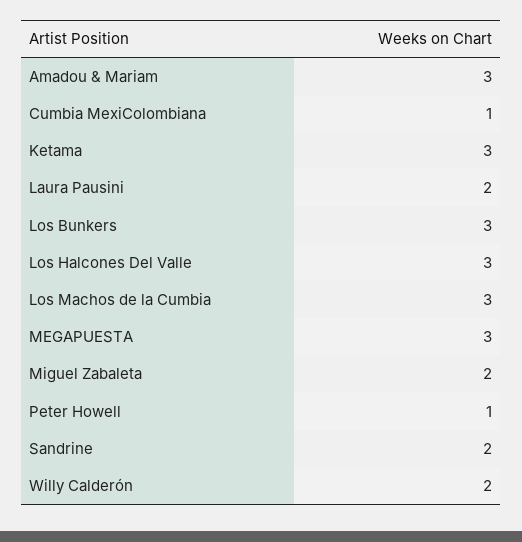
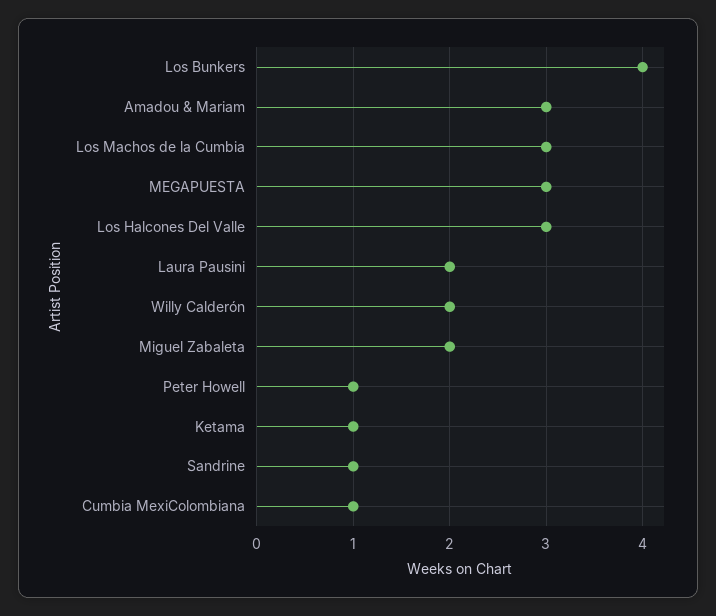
Ketama: 3 -> 1
Los Bunkers: 3 -> 4
Sandrine: 2 -> 1

